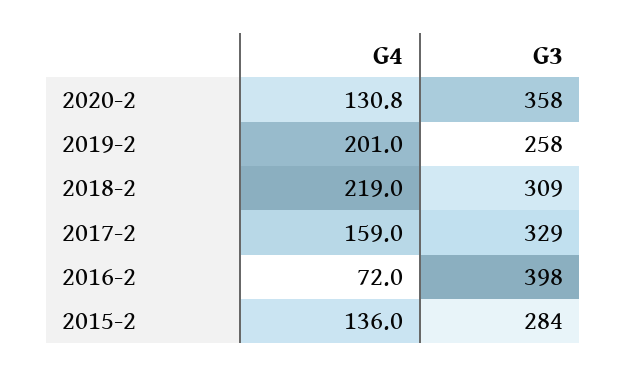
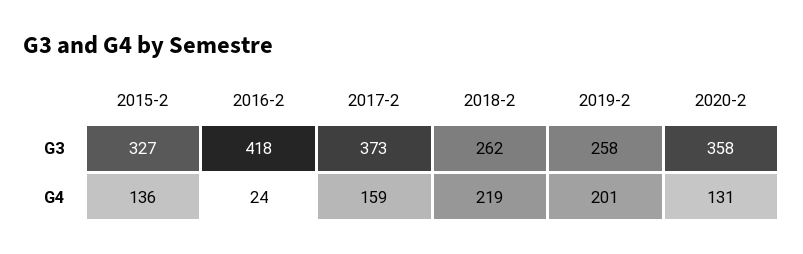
G3, 2018-2: 309 -> 262
G3, 2017-2: 329 -> 373
G4, 2016-2: 72 -> 24
G3, 2016-2: 398 -> 418
G3, 2015-2: 284 -> 327

